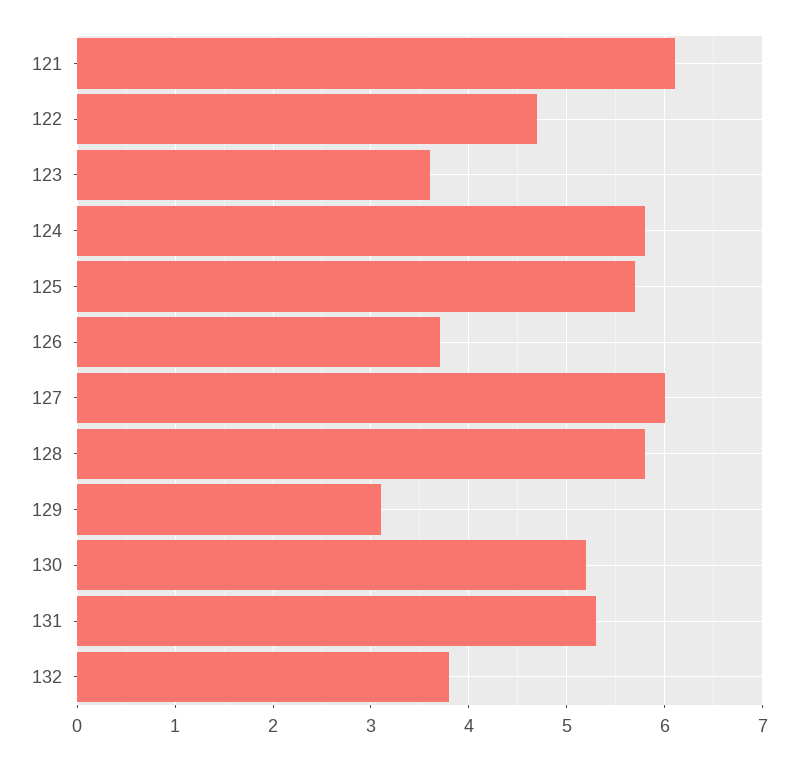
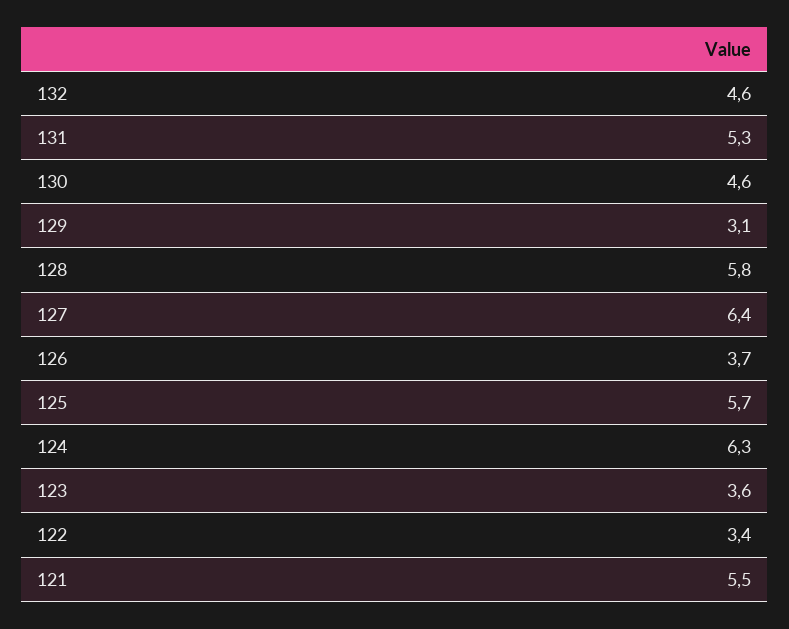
121: 6.1 -> 5.5
122: 4.7 -> 3.4
124: 5.8 -> 6.3
127: 6 -> 6.4
130: 5.2 -> 4.6
132: 3.8 -> 4.6

